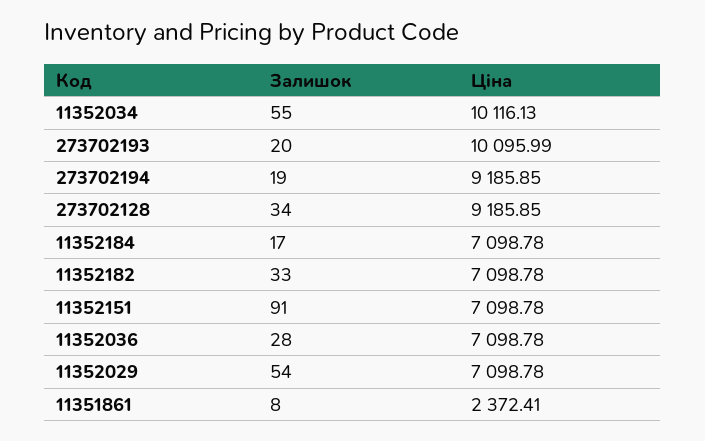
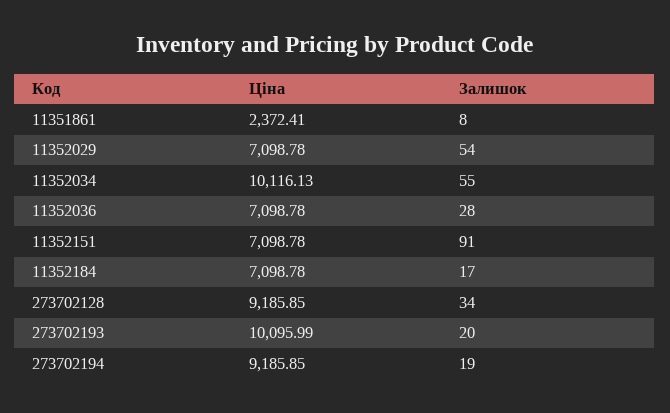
Залишок, 11352182: 33 -> none
Ціна, 11352182: 7098.78 -> none

